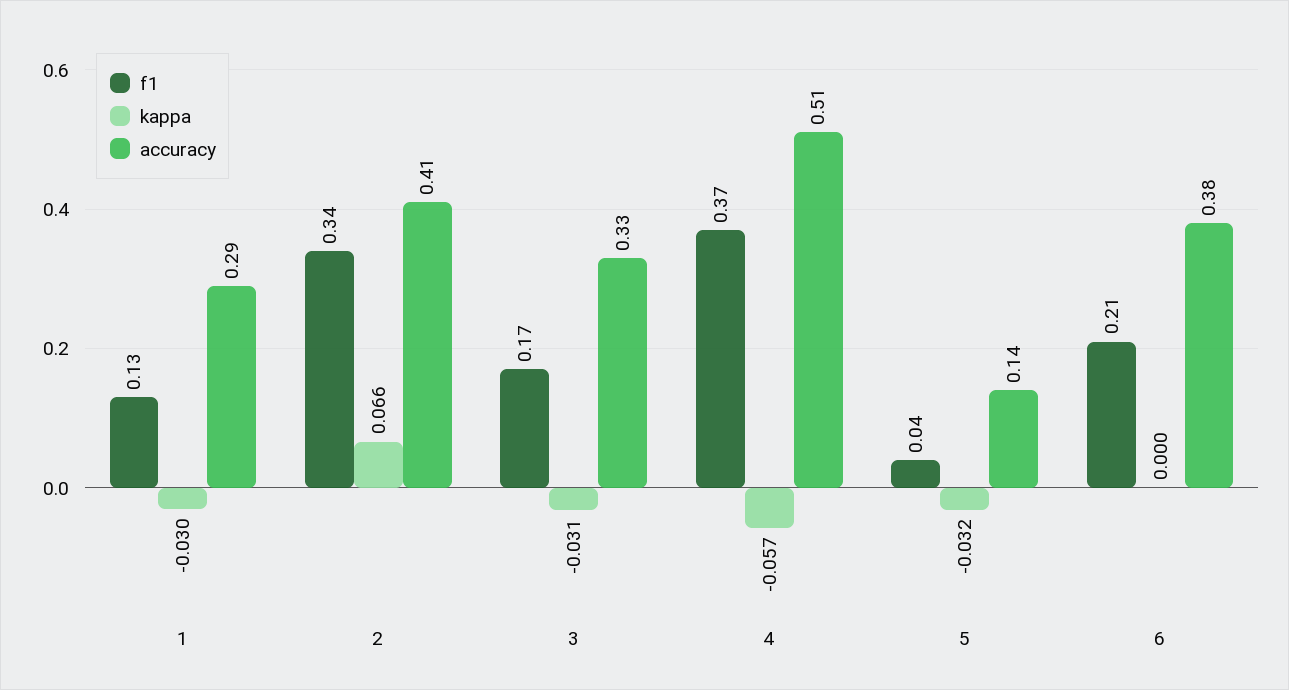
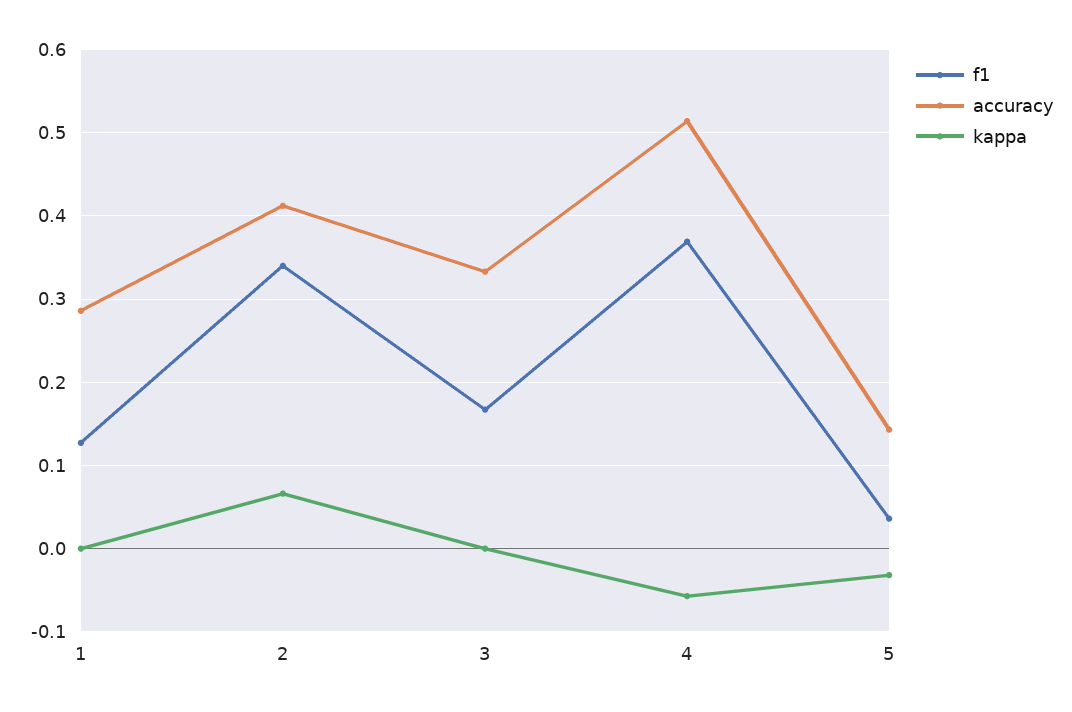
kappa, 1: -0.03 -> 0
kappa, 3: -0.031 -> 0
f1, 6: 0.21 -> none
kappa, 6: 0 -> none
accuracy, 6: 0.38 -> none

